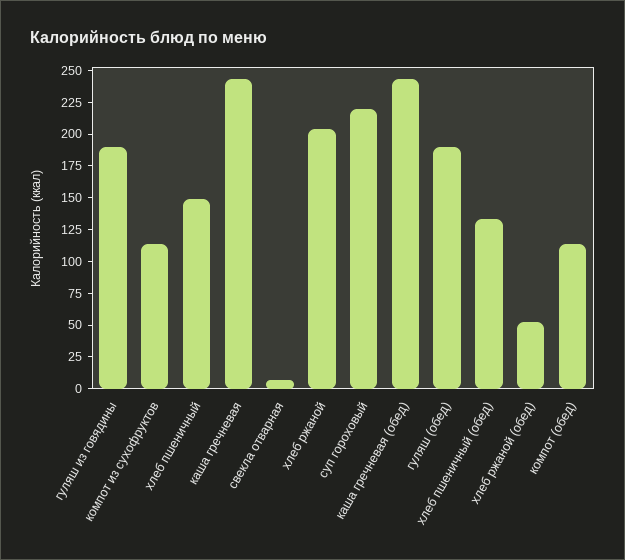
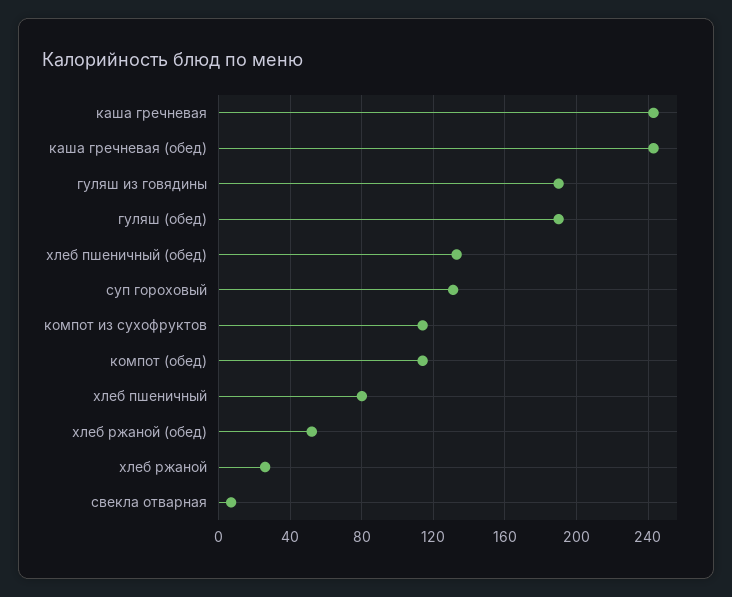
хлеб пшеничный: 150 -> 80
хлеб ржаной: 200 -> 25
суп гороховый: 225 -> 130

